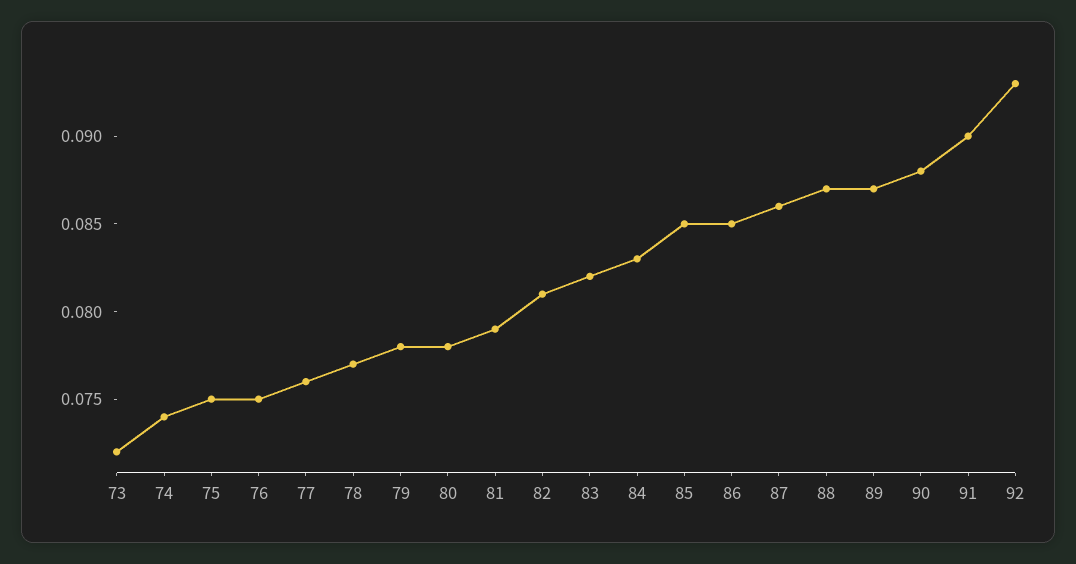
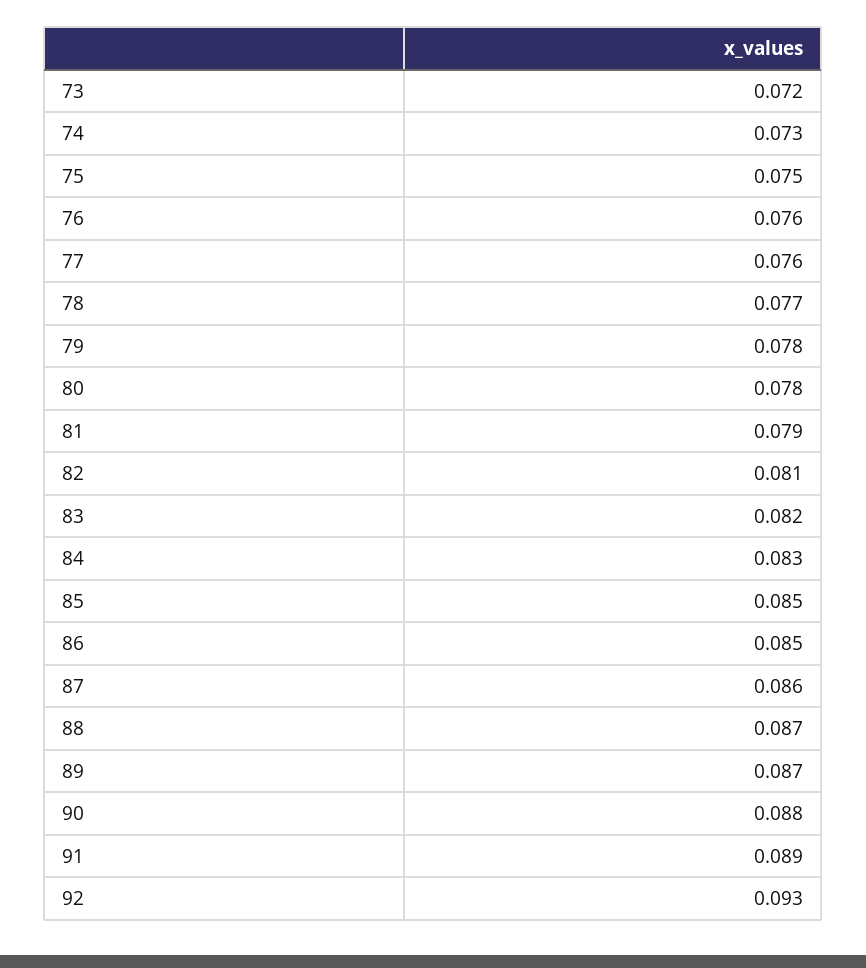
74: 0.074 -> 0.073
76: 0.075 -> 0.076
91: 0.09 -> 0.089

